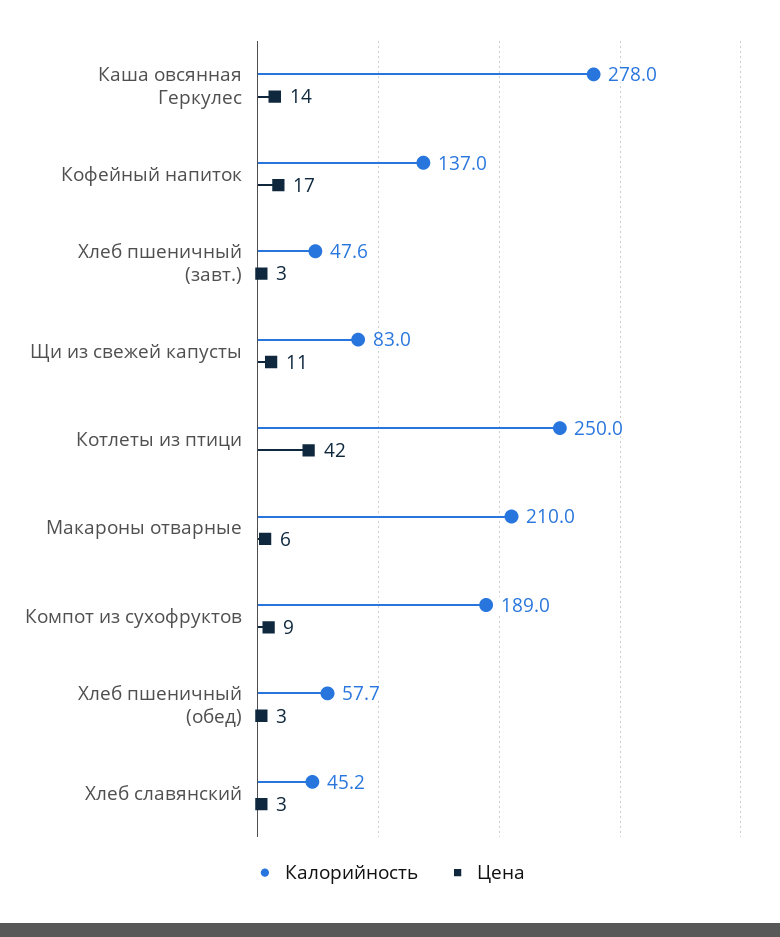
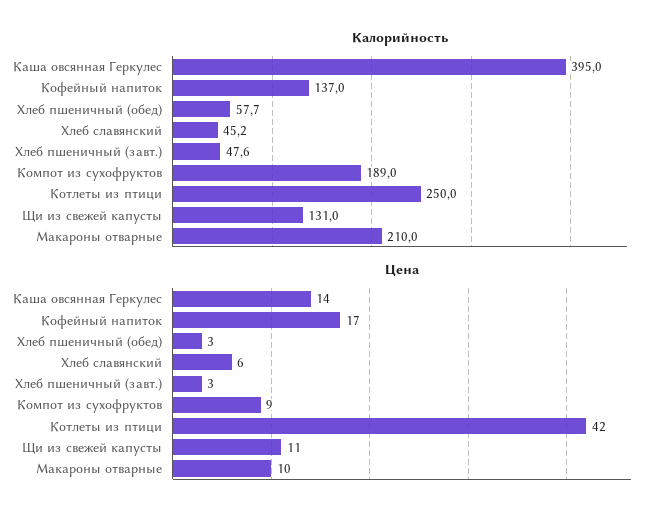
Калорийность, Каша овсянная Геркулес: 278 -> 395
Калорийность, Щи из свежей капусты: 83 -> 131
Цена, Макароны отварные: 6 -> 10
Цена, Хлеб славянский: 3 -> 6

